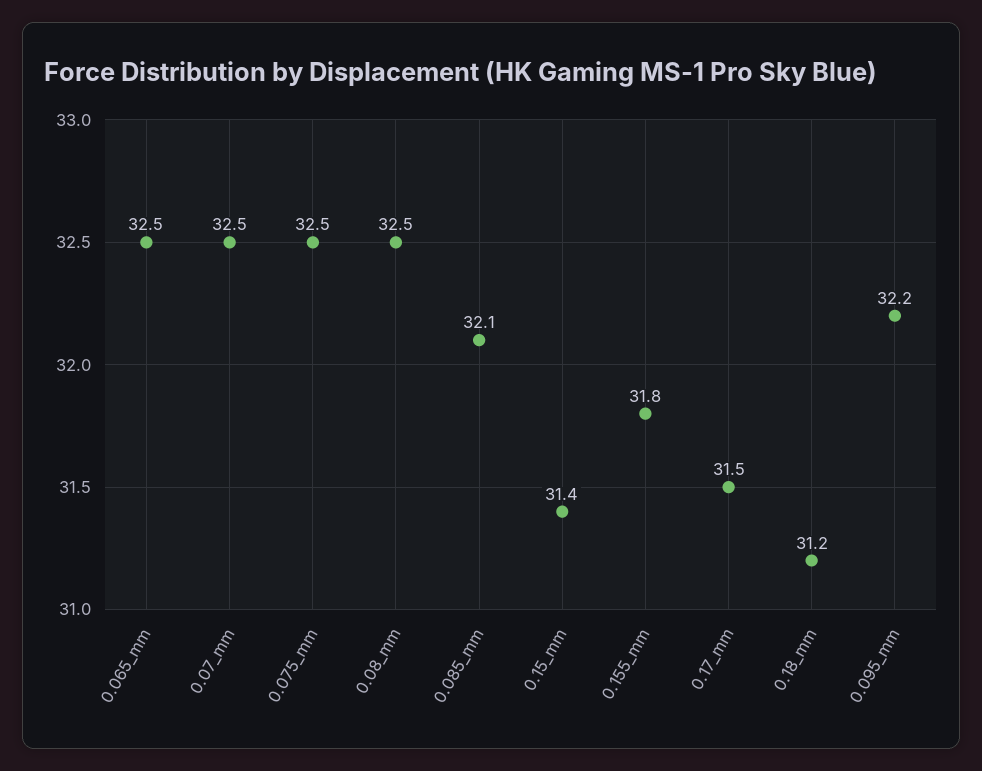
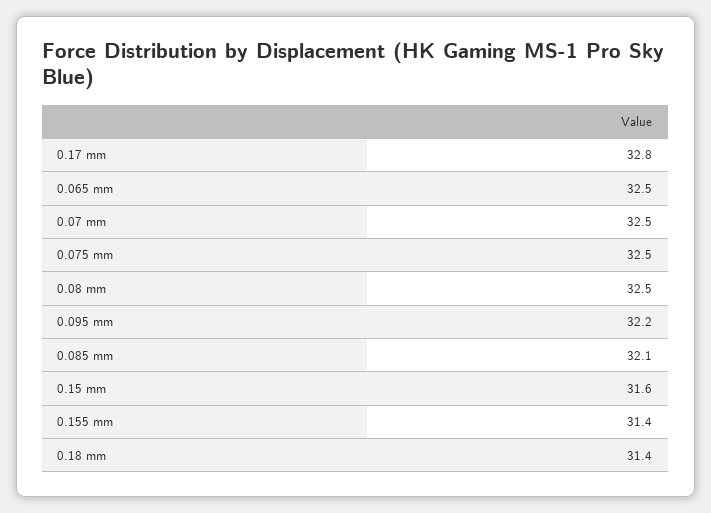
0.15_mm: 31.4 -> 31.6
0.155_mm: 31.8 -> 31.4
0.17_mm: 31.5 -> 32.8
0.18_mm: 31.2 -> 31.4

